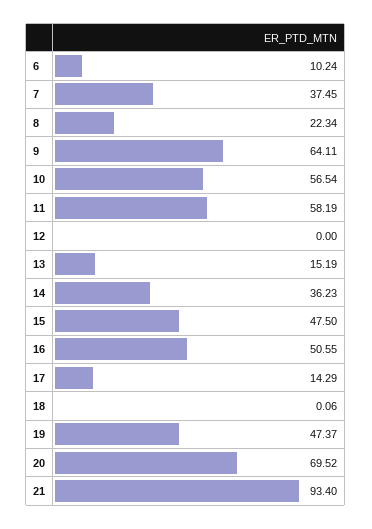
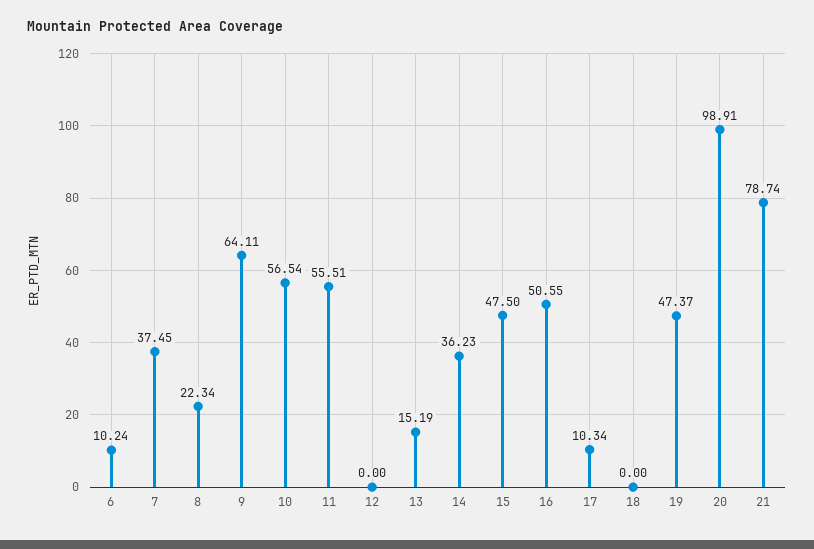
11: 58.19 -> 55.51
17: 14.29 -> 10.34
18: 0.06 -> 0
20: 69.52 -> 98.91
21: 93.4 -> 78.74

